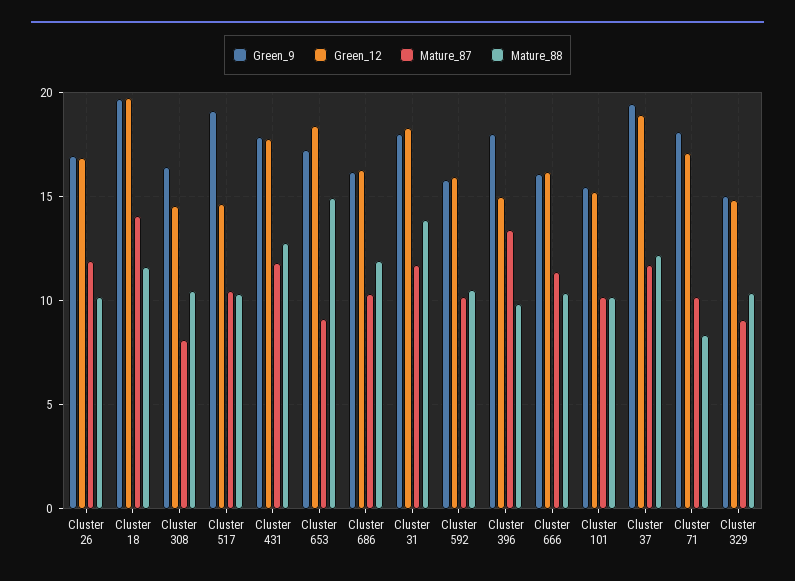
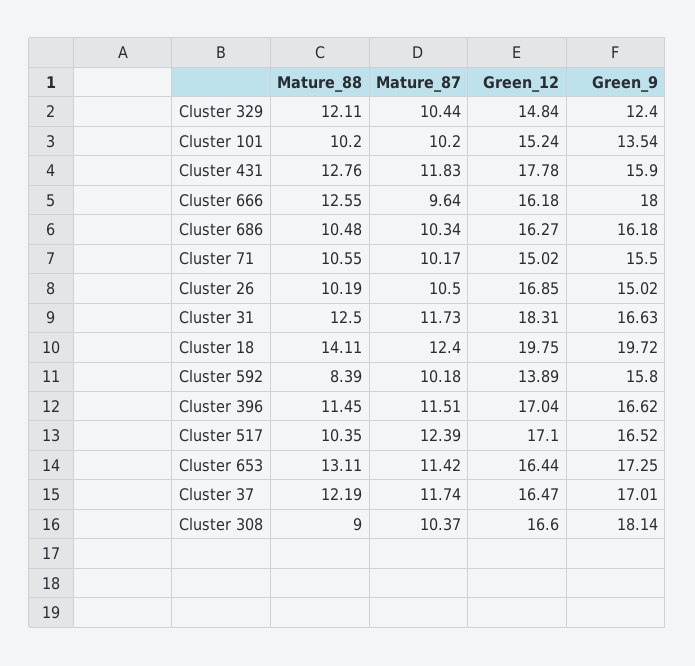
Green_9, Cluster 26: 17 -> 15.02
Mature_87, Cluster 26: 12 -> 10.5
Mature_87, Cluster 18: 14 -> 12.4
Mature_88, Cluster 18: 11.5 -> 14.11
Green_9, Cluster 308: 16.5 -> 18.14
Green_12, Cluster 308: 14.5 -> 16.6
Mature_87, Cluster 308: 8 -> 10.37
Mature_88, Cluster 308: 10.5 -> 9
Green_9, Cluster 517: 19 -> 16.52
Green_12, Cluster 517: 14.5 -> 17.1
Mature_87, Cluster 517: 10.5 -> 12.39
Green_9, Cluster 431: 18 -> 15.9
Green_12, Cluster 653: 18.5 -> 16.44
Mature_87, Cluster 653: 9 -> 11.42
Mature_88, Cluster 653: 15 -> 13.11
Mature_88, Cluster 686: 12 -> 10.48
Green_9, Cluster 31: 18 -> 16.63
Mature_88, Cluster 31: 14 -> 12.5
Green_12, Cluster 592: 16 -> 13.89
Mature_88, Cluster 592: 10.5 -> 8.39
Green_9, Cluster 396: 18 -> 16.62
Green_12, Cluster 396: 15 -> 17.04
Mature_87, Cluster 396: 13.5 -> 11.51
Mature_88, Cluster 396: 10 -> 11.45
Green_9, Cluster 666: 16 -> 18
Mature_87, Cluster 666: 11.5 -> 9.64
Mature_88, Cluster 666: 10.5 -> 12.55
Green_9, Cluster 101: 15.5 -> 13.54
Green_9, Cluster 37: 19.5 -> 17.01
Green_12, Cluster 37: 19 -> 16.47
Green_9, Cluster 71: 18 -> 15.5
Green_12, Cluster 71: 17 -> 15.02
Mature_88, Cluster 71: 8.5 -> 10.55
Green_9, Cluster 329: 15 -> 12.4
Mature_87, Cluster 329: 9 -> 10.44
Mature_88, Cluster 329: 10.5 -> 12.11

